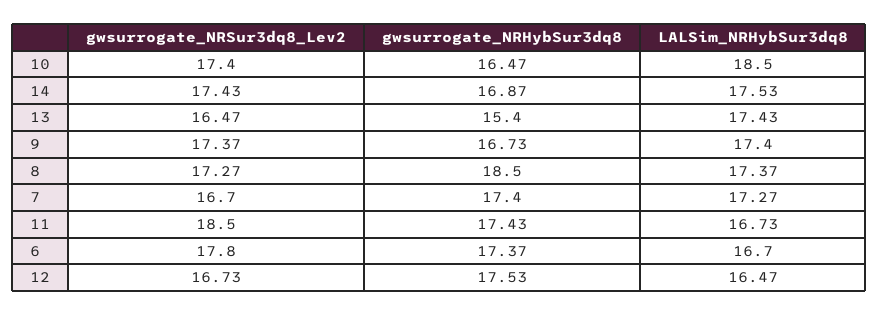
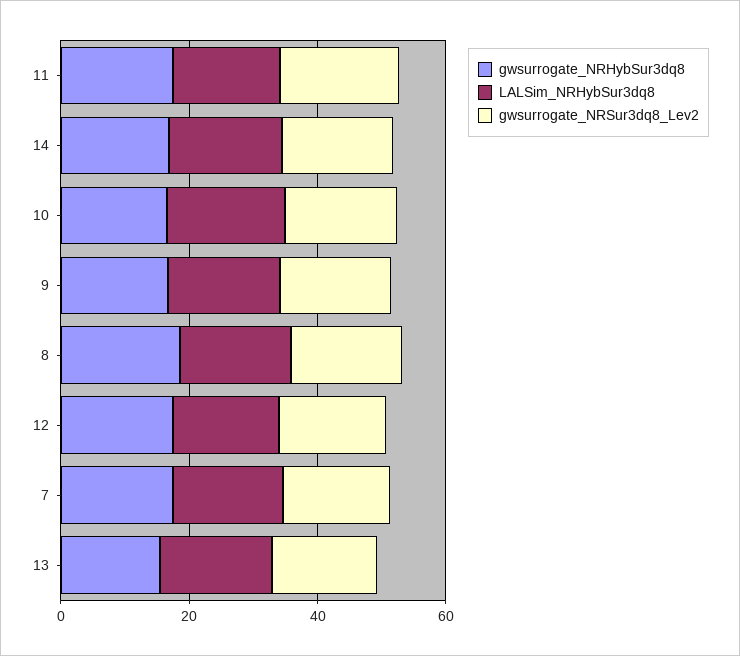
gwsurrogate_NRSur3dq8_Lev2, 6: 17.8 -> none
gwsurrogate_NRHybSur3dq8, 6: 17.37 -> none
LALSim_NRHybSur3dq8, 6: 16.7 -> none

